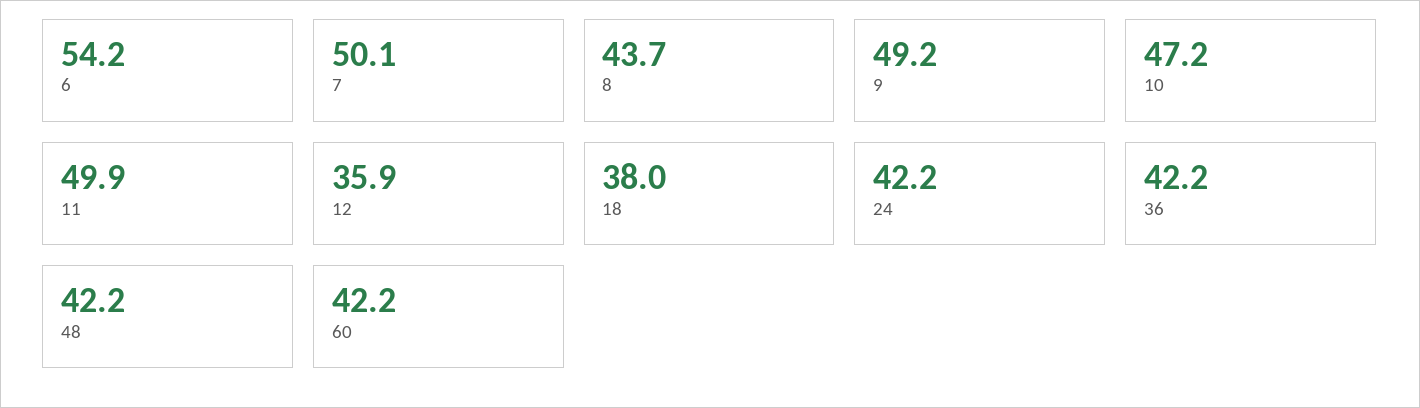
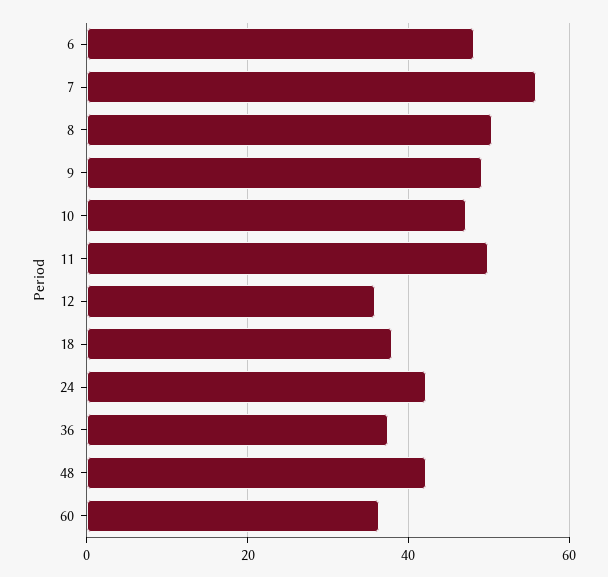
6: 54.2 -> 48
7: 50.1 -> 56
8: 43.7 -> 50
36: 42.2 -> 38
60: 42.2 -> 36

